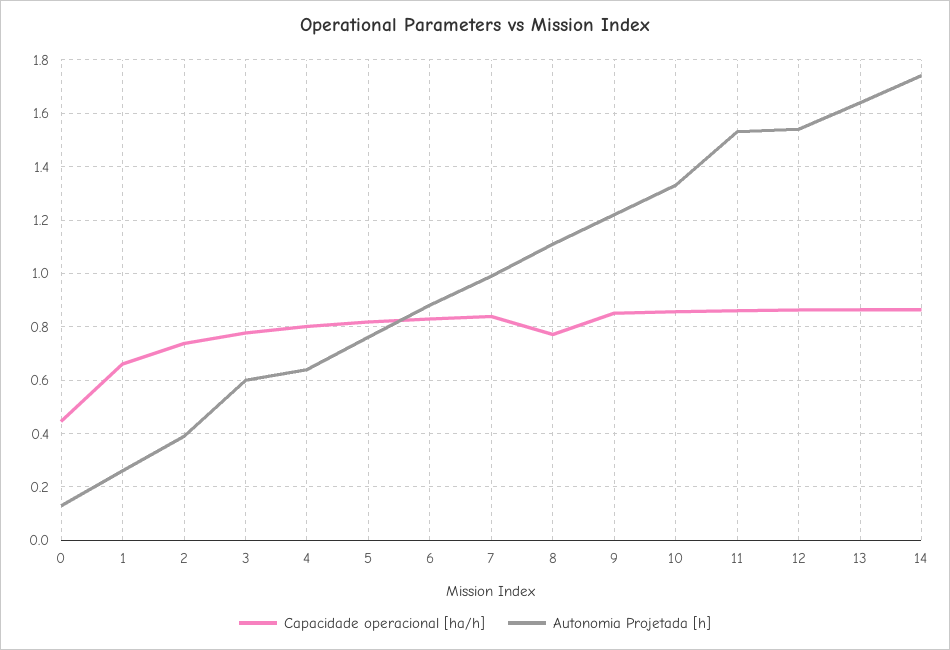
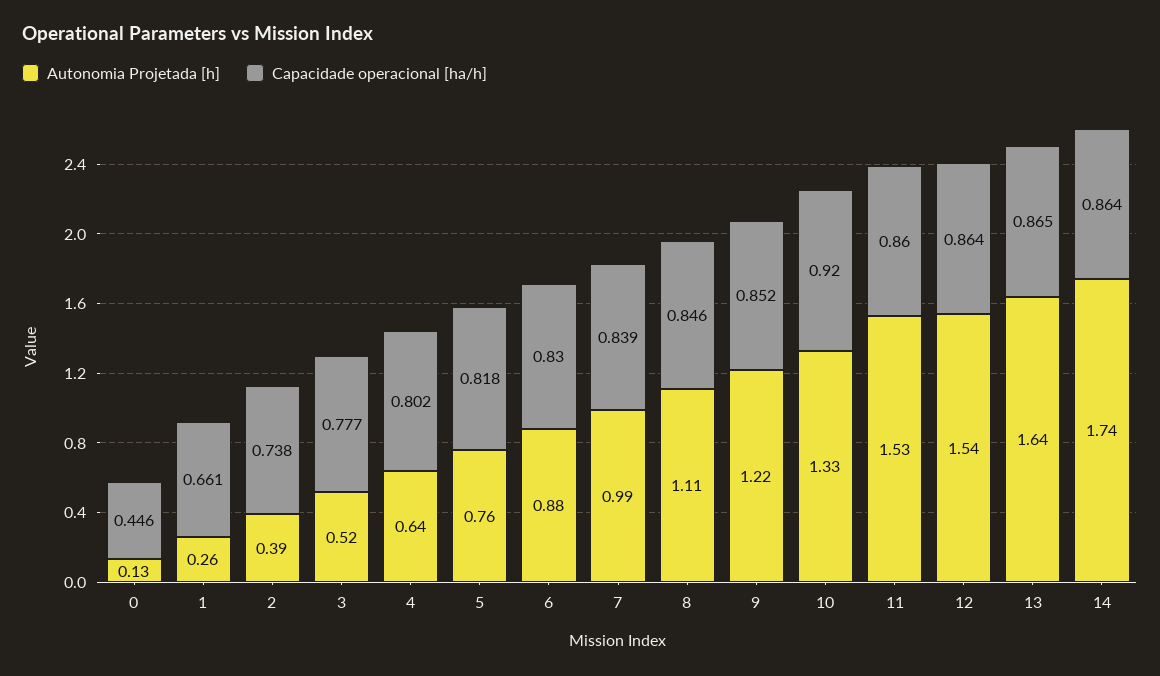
Autonomia Projetada [h], 3: 0.6 -> 0.52
Capacidade operacional [ha/h], 8: 0.775 -> 0.846
Capacidade operacional [ha/h], 10: 0.85 -> 0.92

